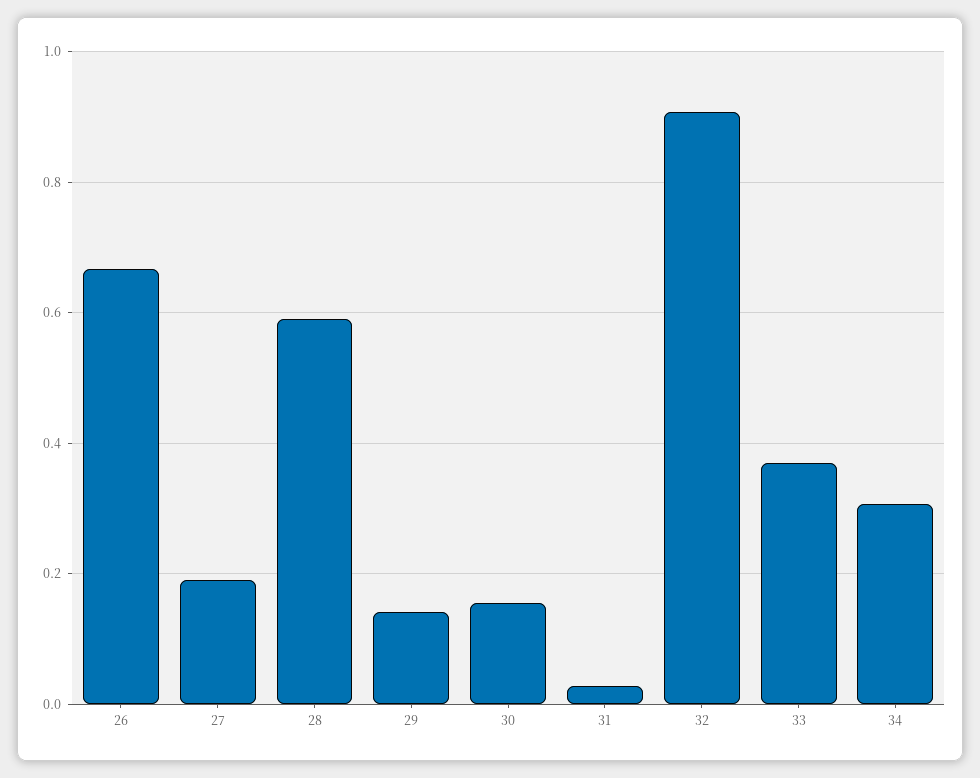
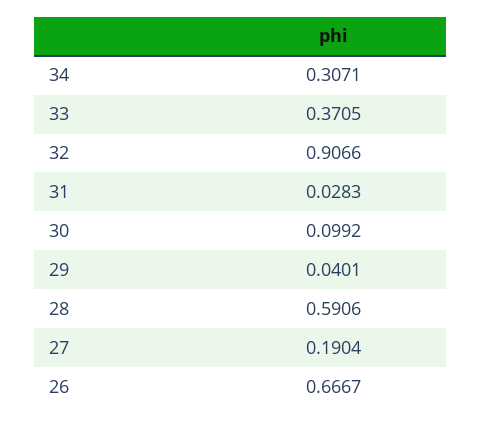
29: 0.14 -> 0.0401
30: 0.16 -> 0.0992

